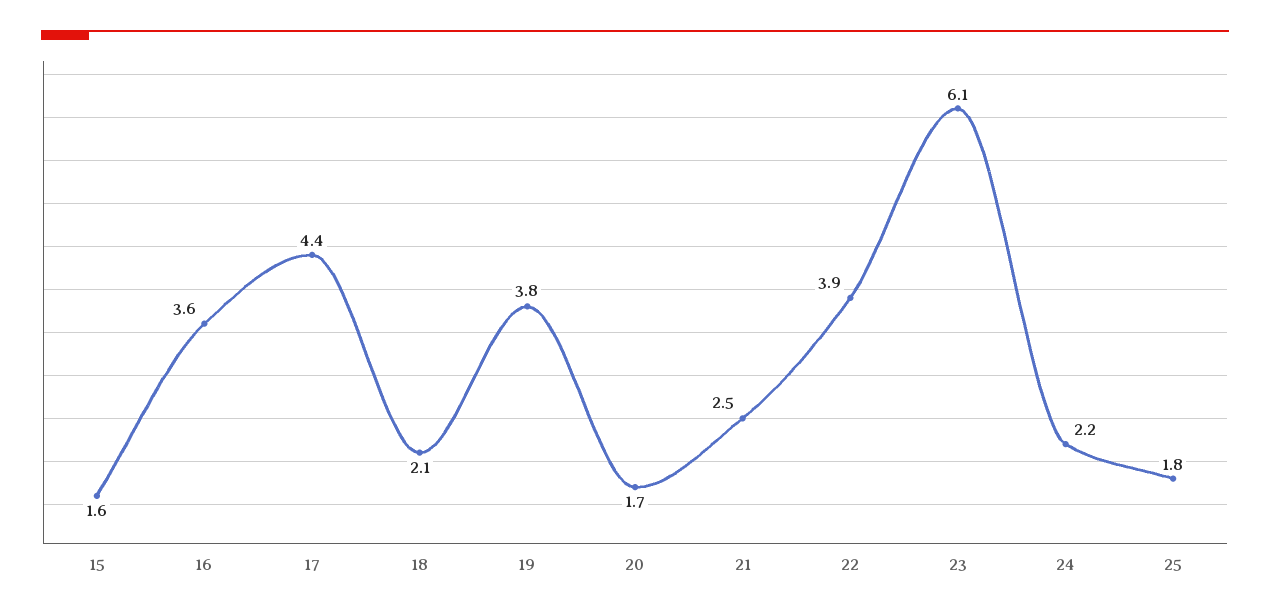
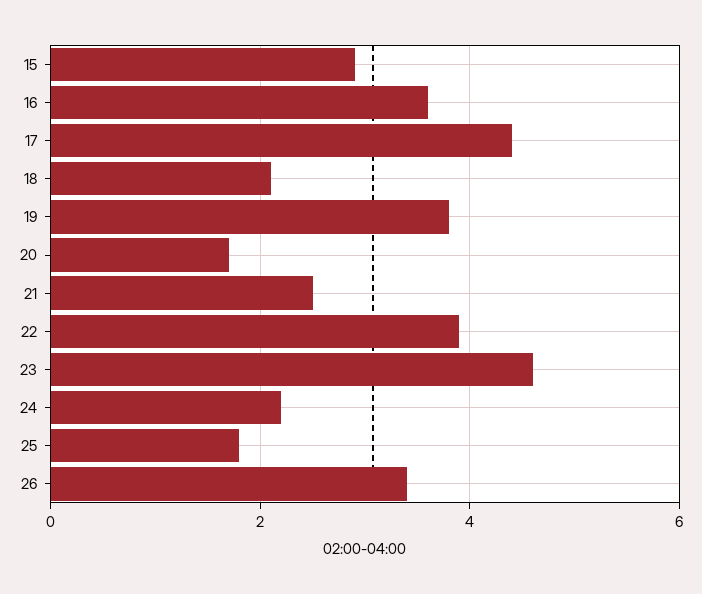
15: 1.6 -> 3
23: 6.1 -> 4.5
26: none -> 3.5

